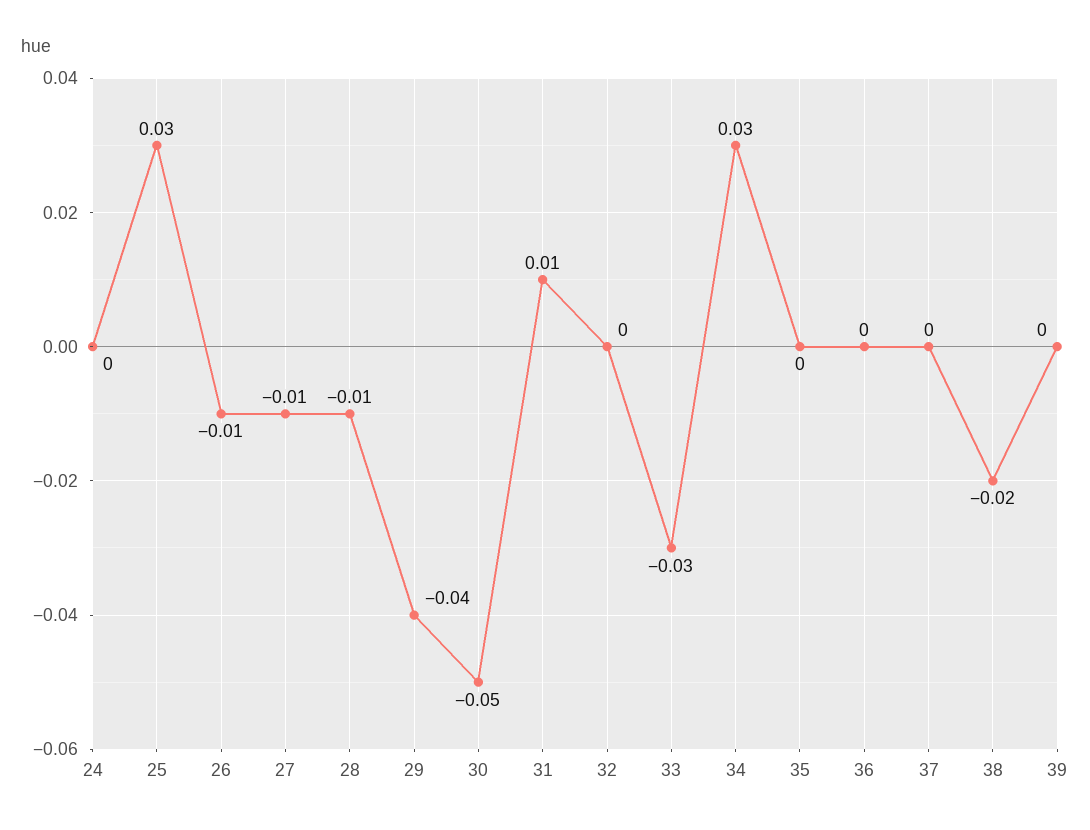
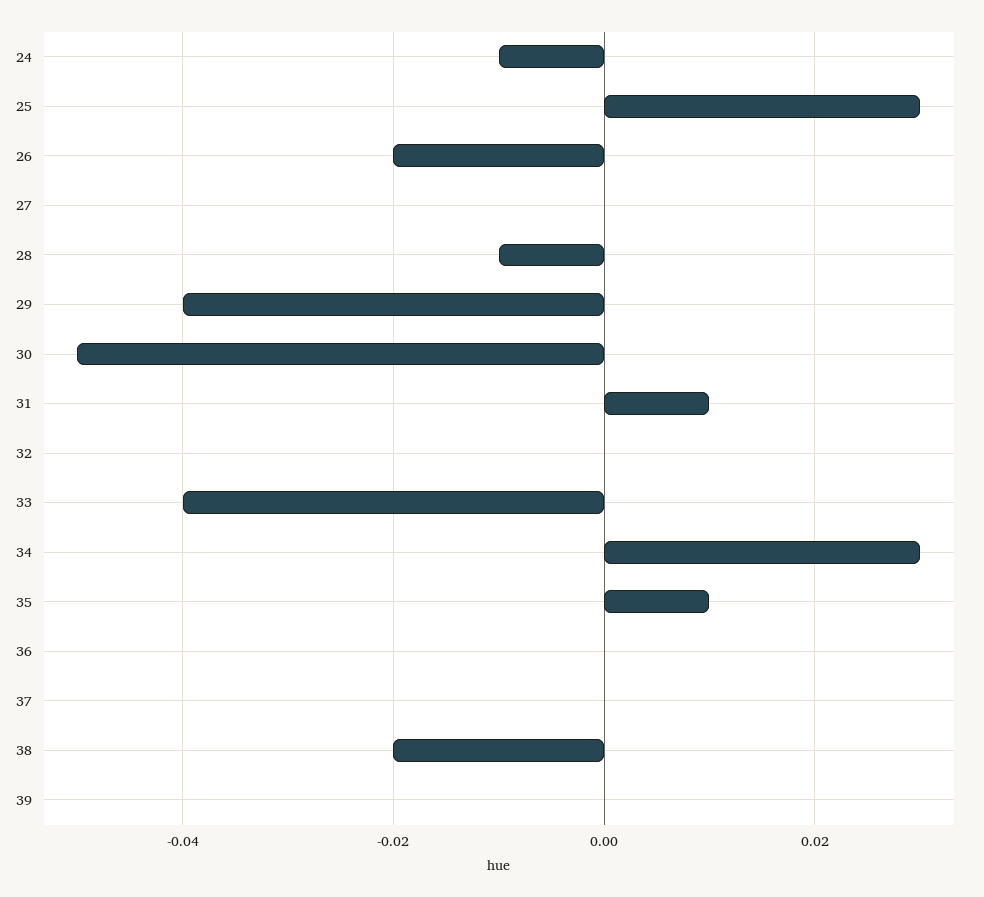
24: 0 -> -0.01
26: -0.01 -> -0.02
27: -0.01 -> 0
33: -0.03 -> -0.04
35: 0 -> 0.01

